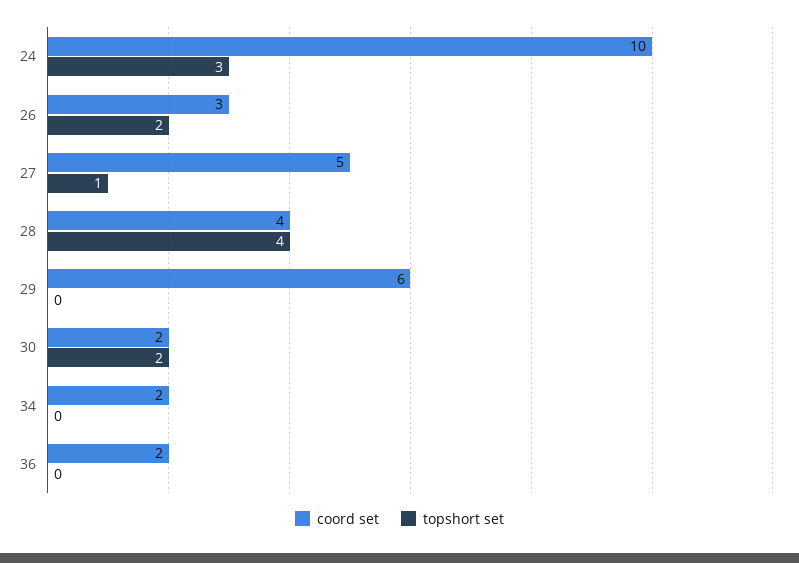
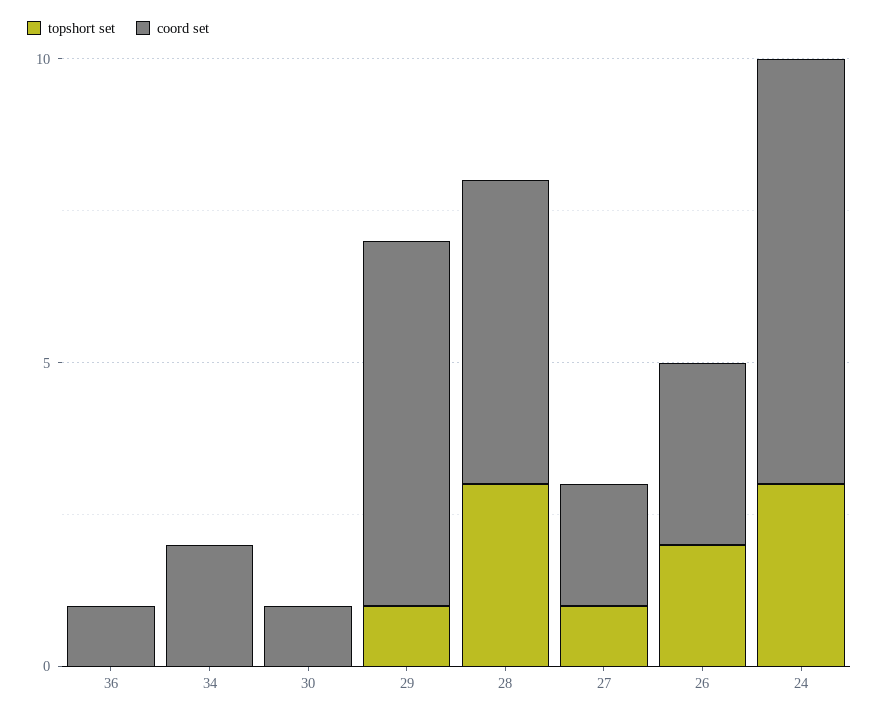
coord set, 24: 10 -> 7
coord set, 27: 5 -> 2
coord set, 28: 4 -> 5
topshort set, 28: 4 -> 3
topshort set, 29: 0 -> 1
coord set, 30: 2 -> 1
topshort set, 30: 2 -> 0
coord set, 36: 2 -> 1

